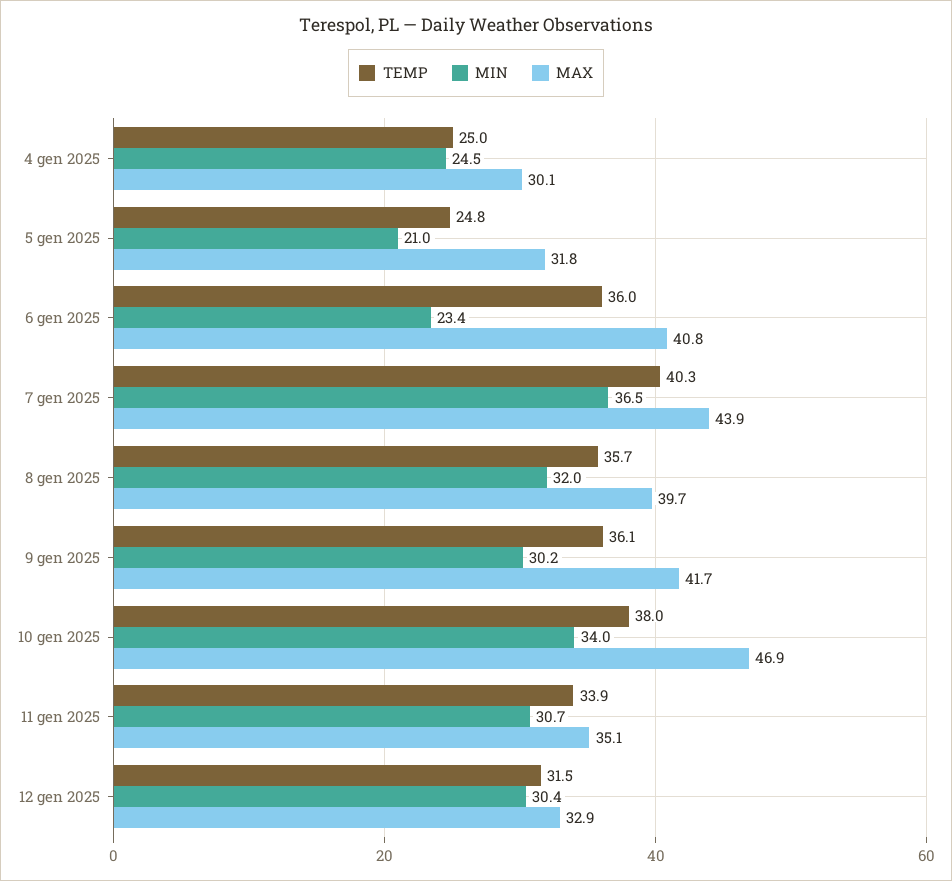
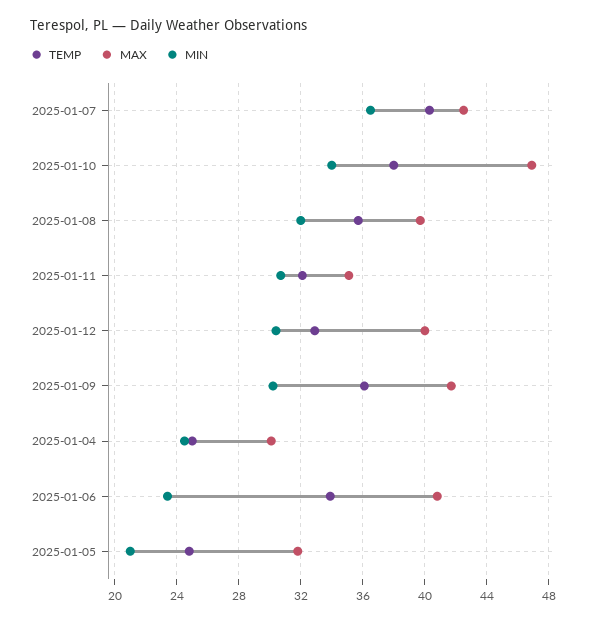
TEMP, 6 gen 2025: 36 -> 34
MAX, 7 gen 2025: 43.9 -> 42.5
TEMP, 11 gen 2025: 33.9 -> 32
TEMP, 12 gen 2025: 31.5 -> 33
MAX, 12 gen 2025: 32.9 -> 40

